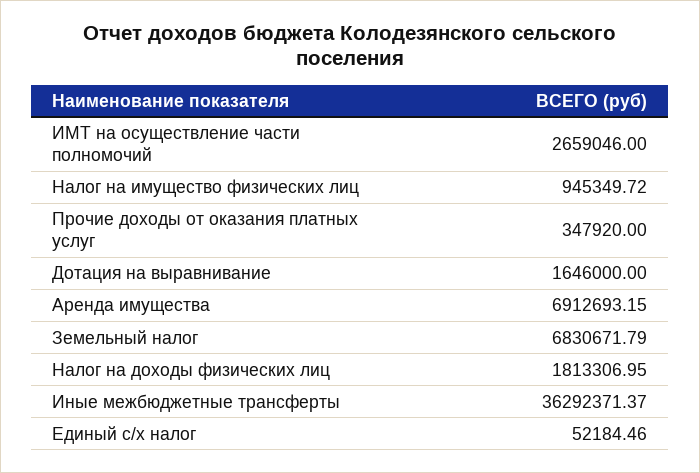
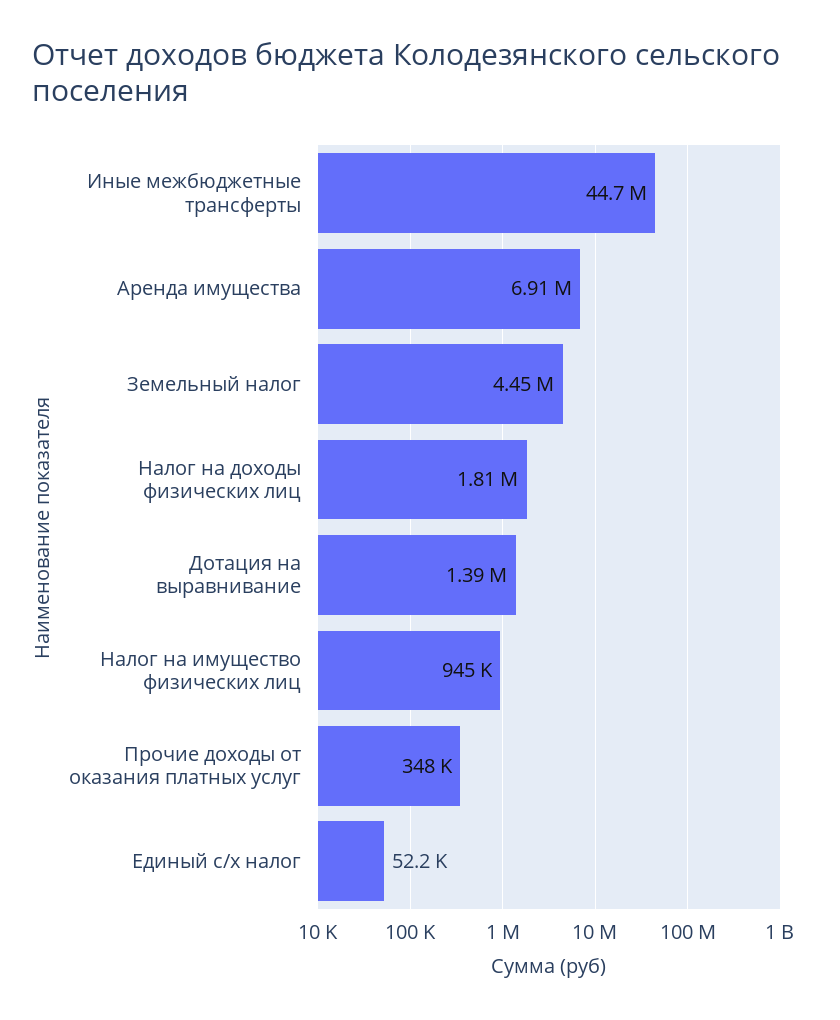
ИМТ на осуществление части полномочий: 2659046 -> none
Дотация на выравнивание: 1646000 -> 1390000
Земельный налог: 6830671.79 -> 4450000
Иные межбюджетные трансферты: 36292371.37 -> 44700000

